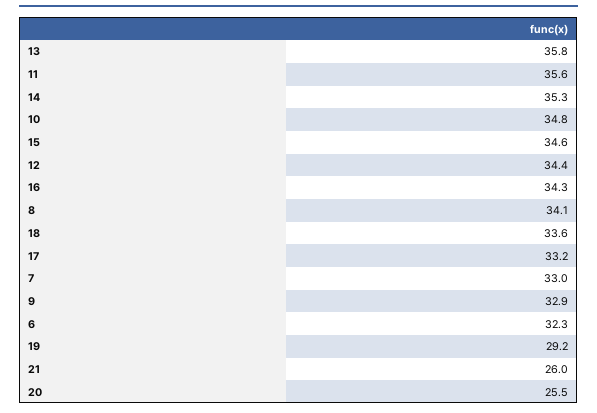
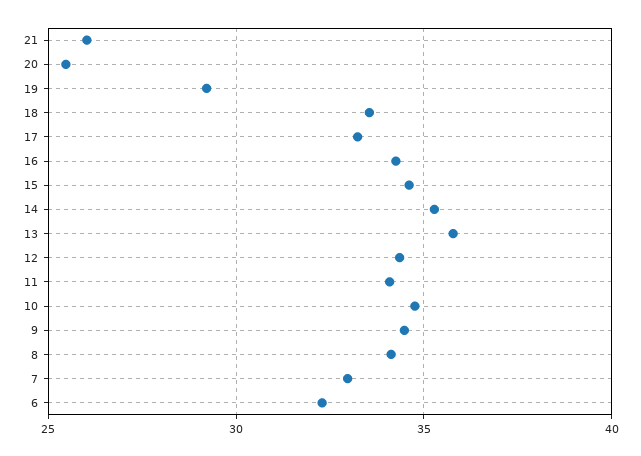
11: 35.6 -> 34
9: 32.9 -> 34.5

